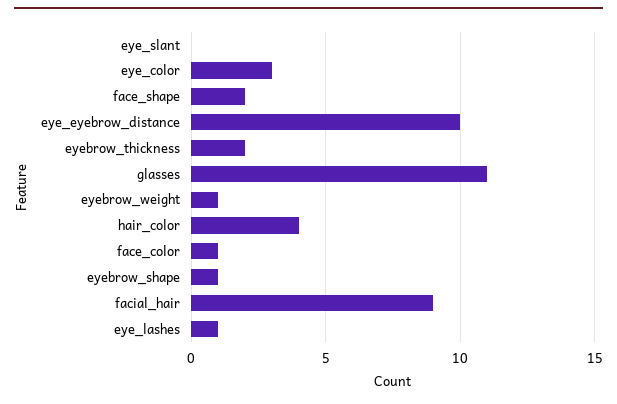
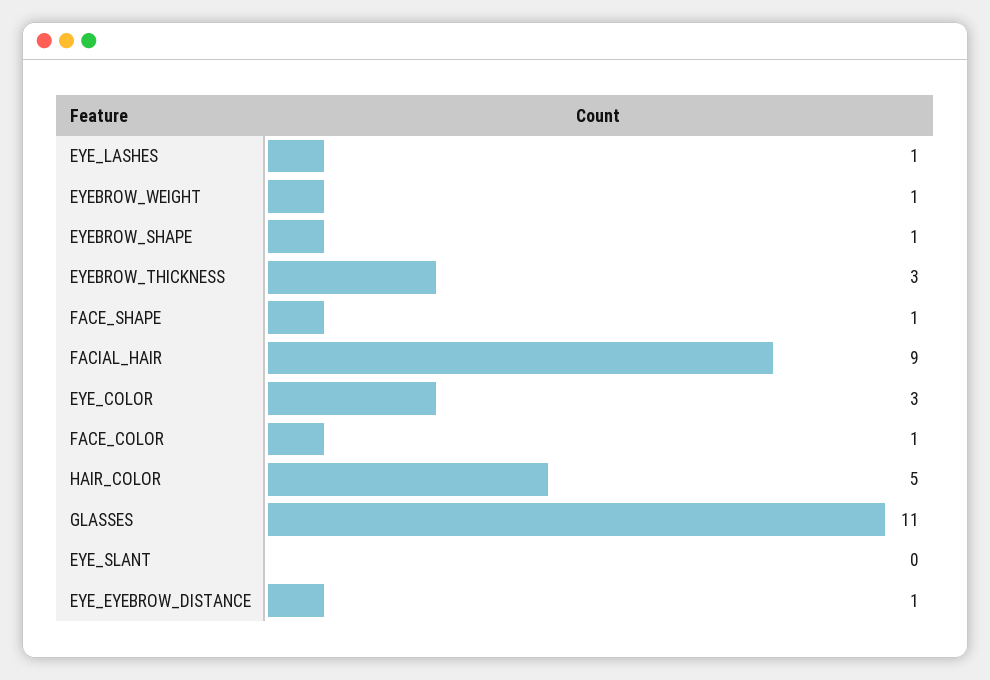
face_shape: 2 -> 1
eye_eyebrow_distance: 10 -> 1
eyebrow_thickness: 2 -> 3
hair_color: 4 -> 5

